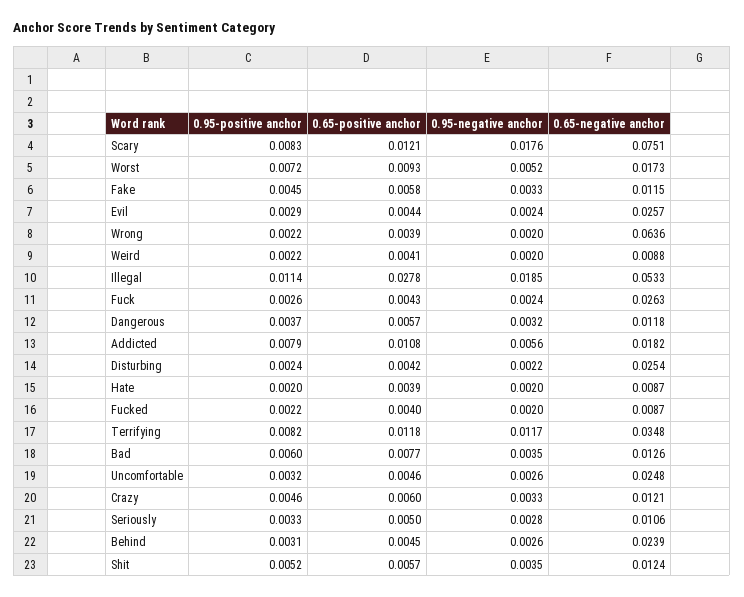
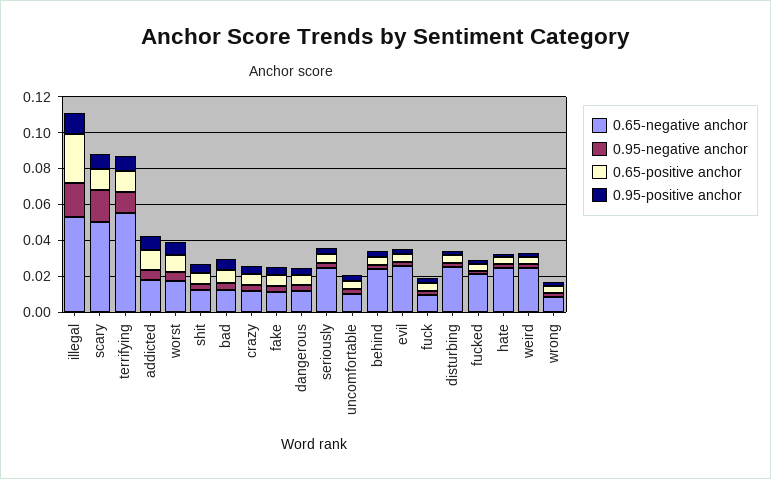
0.65-negative anchor, Scary: 0.0751 -> 0.05
0.65-negative anchor, Wrong: 0.0636 -> 0.01
0.65-negative anchor, Weird: 0.0088 -> 0.025
0.65-negative anchor, Fuck: 0.0263 -> 0.01
0.65-negative anchor, Hate: 0.0087 -> 0.025
0.65-negative anchor, Fucked: 0.0087 -> 0.02
0.65-negative anchor, Terrifying: 0.0348 -> 0.055
0.65-negative anchor, Uncomfortable: 0.0248 -> 0.01
0.65-negative anchor, Seriously: 0.0106 -> 0.025

